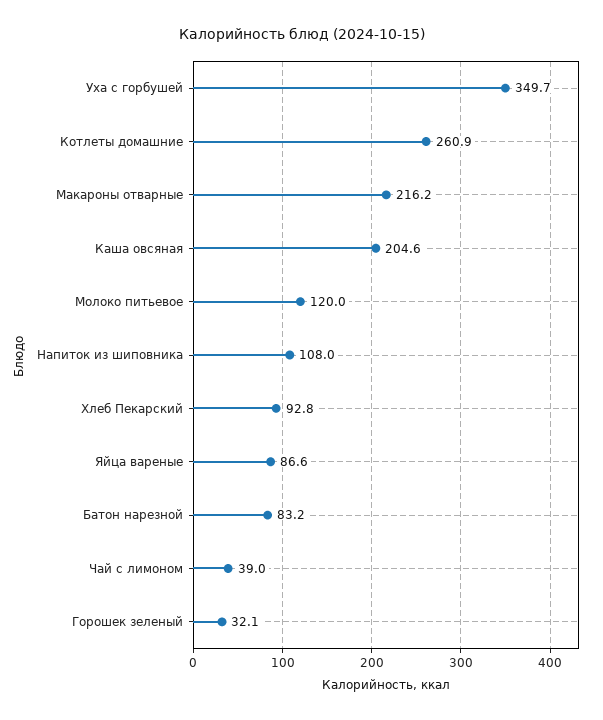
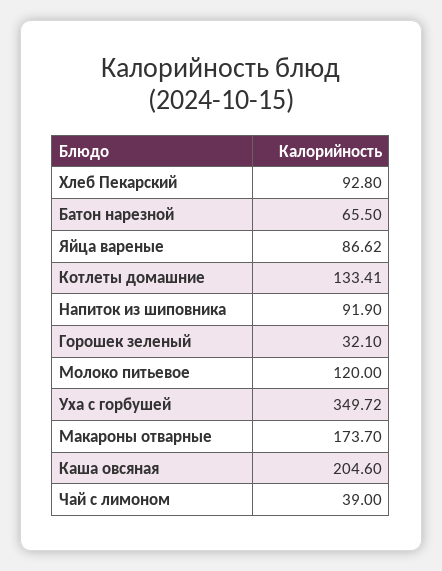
Котлеты домашние: 260.9 -> 133.41
Макароны отварные: 216.2 -> 173.7
Напиток из шиповника: 108 -> 91.9
Батон нарезной: 83.2 -> 65.5

